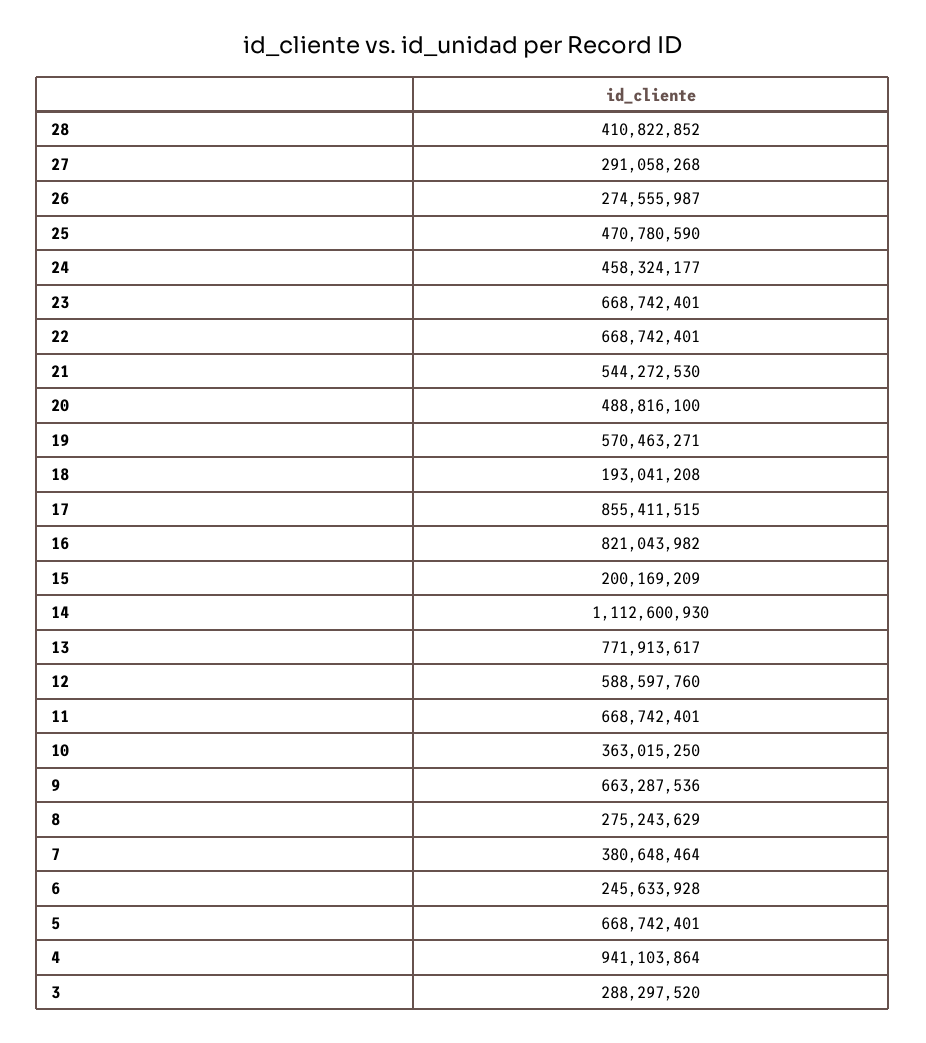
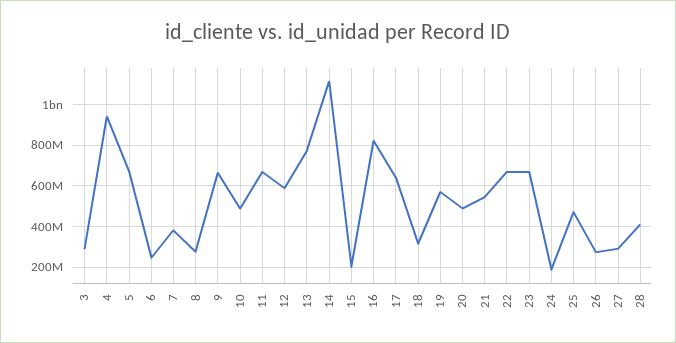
24: 458324177 -> 200000000
18: 193041208 -> 300000000
17: 855411515 -> 650000000
10: 363015250 -> 500000000

